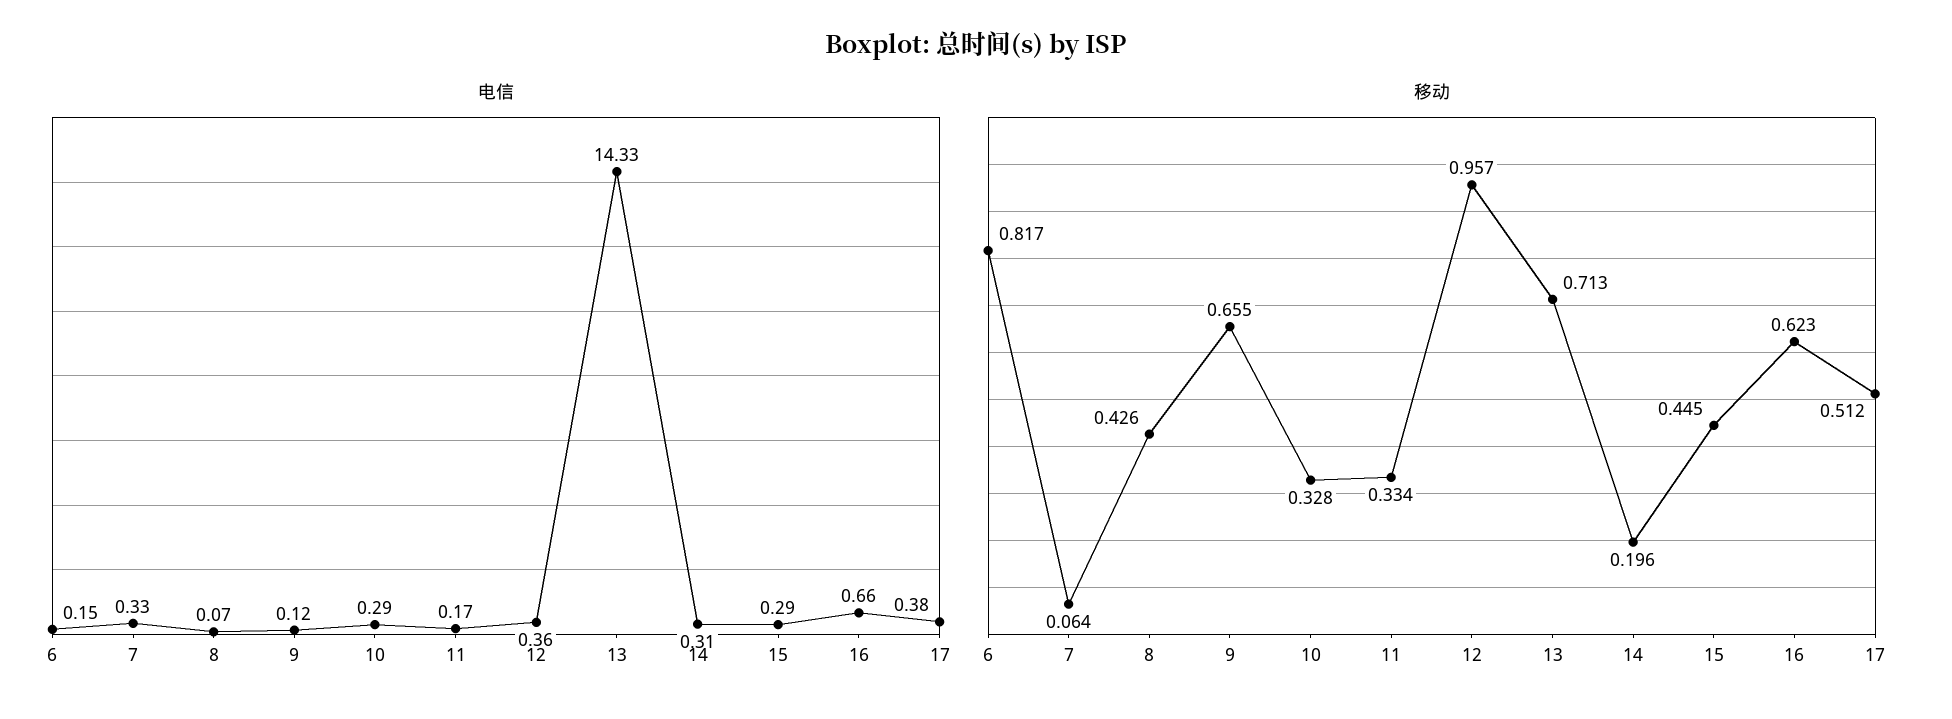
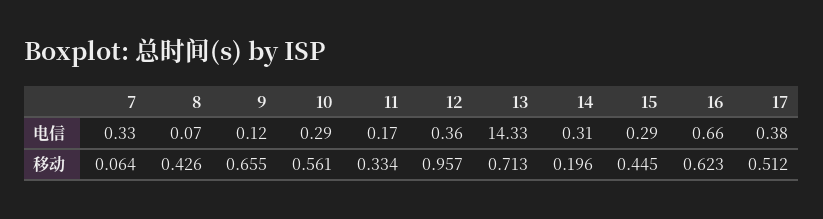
电信, 6: 0.15 -> none
移动, 6: 0.817 -> none
移动, 10: 0.328 -> 0.561

